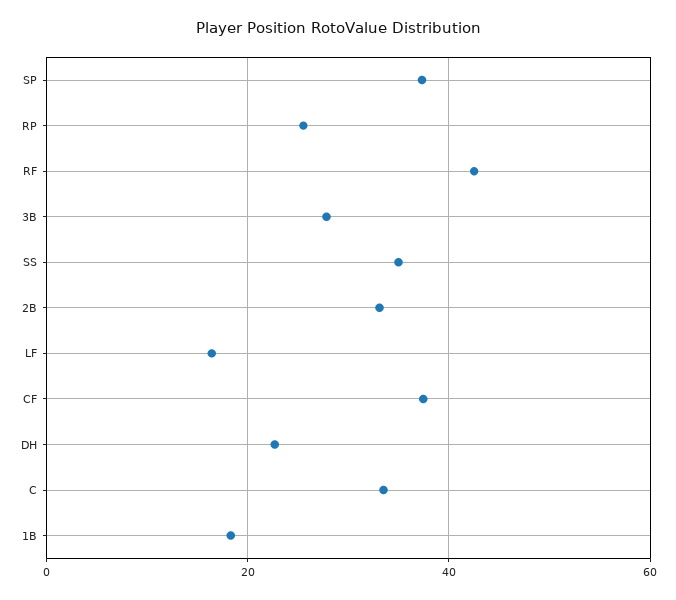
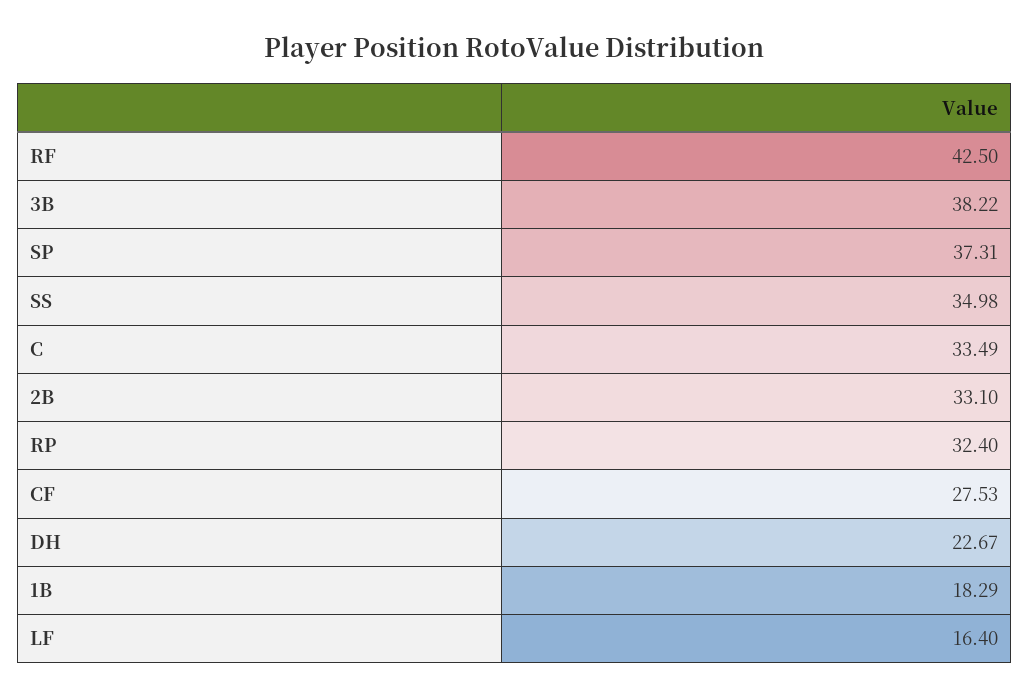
RP: 26 -> 32.4
3B: 28 -> 38.22
CF: 38 -> 27.53

